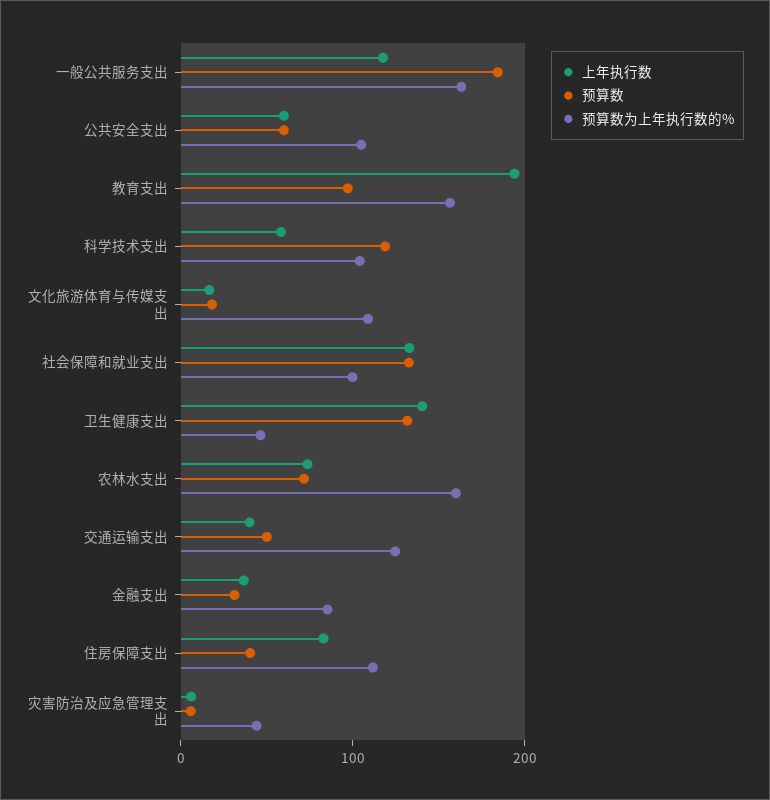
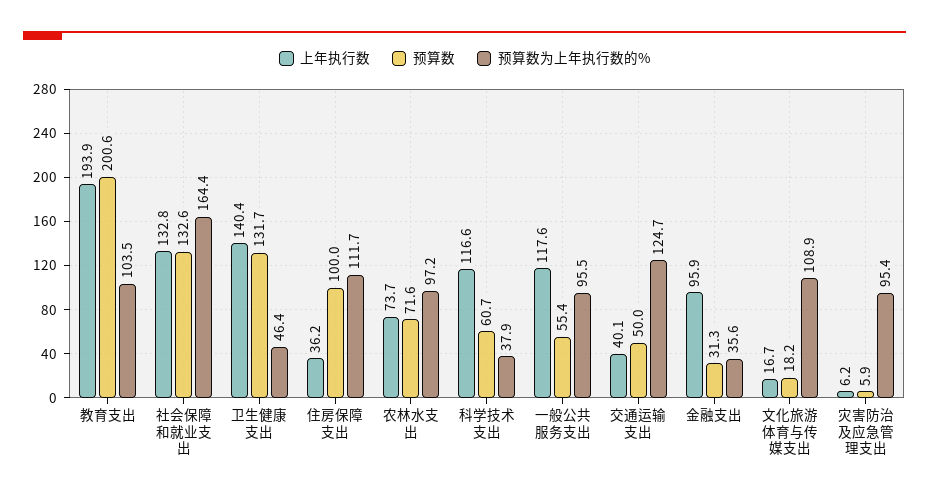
预算数, 一般公共服务支出: 180 -> 55.4
预算数为上年执行数的%, 一般公共服务支出: 160 -> 95.5
上年执行数, 公共安全支出: 60 -> none
预算数, 公共安全支出: 60 -> none
预算数为上年执行数的%, 公共安全支出: 100 -> none
预算数, 教育支出: 100 -> 200.6
预算数为上年执行数的%, 教育支出: 160 -> 103.5
上年执行数, 科学技术支出: 60 -> 116.6
预算数, 科学技术支出: 120 -> 60.7
预算数为上年执行数的%, 科学技术支出: 100 -> 37.9
预算数为上年执行数的%, 社会保障和就业支出: 100 -> 164.4
预算数为上年执行数的%, 农林水支出: 160 -> 97.2
上年执行数, 金融支出: 40 -> 95.9
预算数为上年执行数的%, 金融支出: 80 -> 35.6
上年执行数, 住房保障支出: 80 -> 36.2
预算数, 住房保障支出: 40 -> 100
预算数为上年执行数的%, 灾害防治及应急管理支出: 40 -> 95.4

